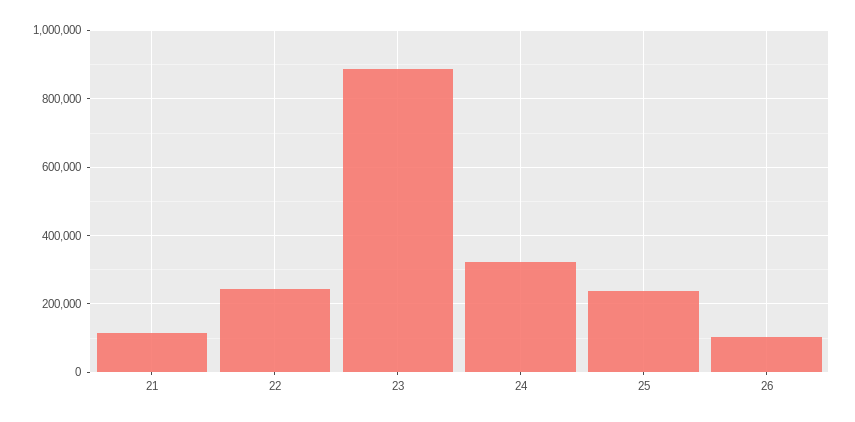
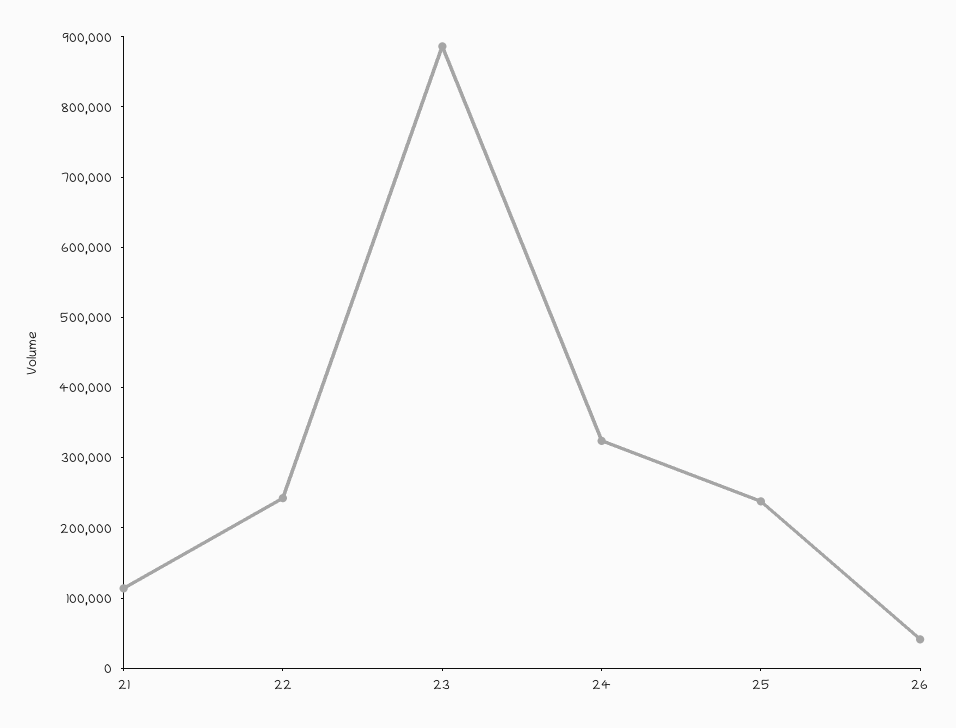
26: 100000 -> 40000

